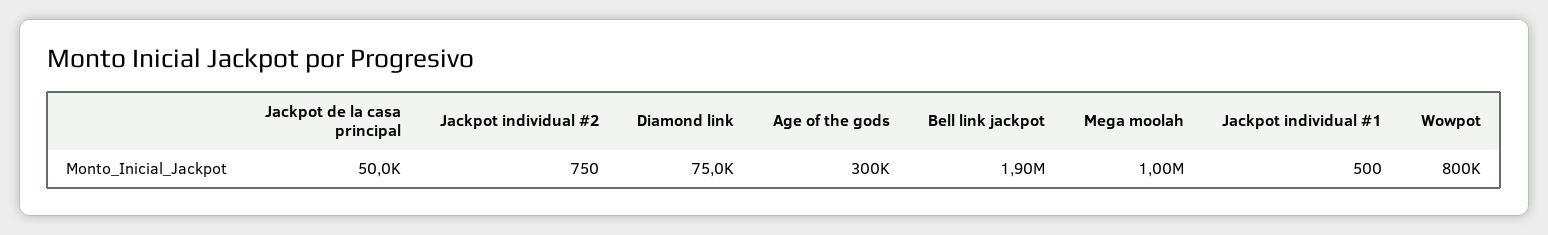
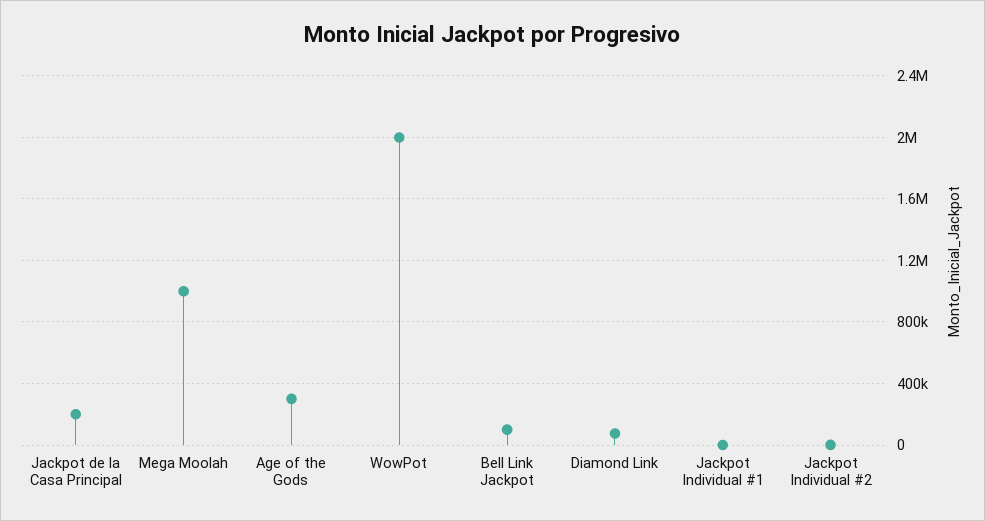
Jackpot de la casa principal: 50000 -> 200000
Bell link jackpot: 1900000 -> 100000
Wowpot: 800000 -> 2000000

